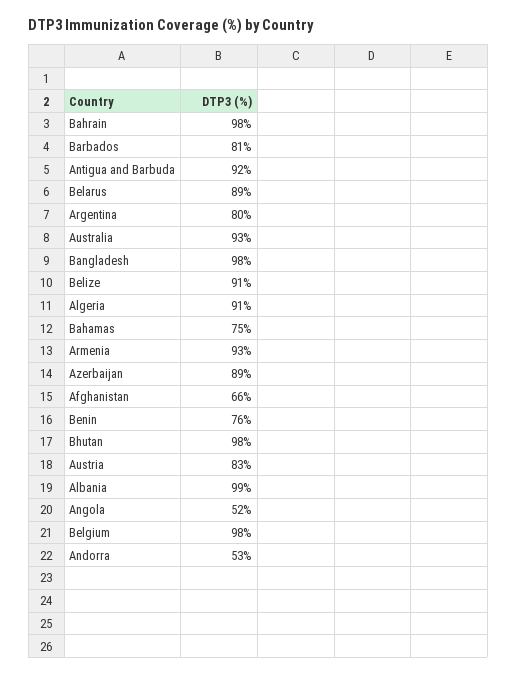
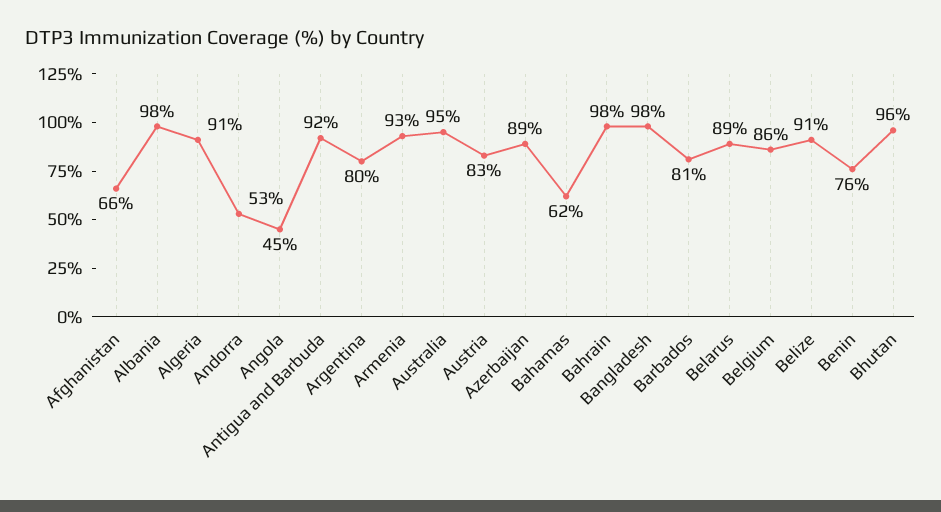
Australia: 93 -> 95
Bahamas: 75 -> 62
Bhutan: 98 -> 96
Albania: 99 -> 98
Angola: 52 -> 45
Belgium: 98 -> 86

